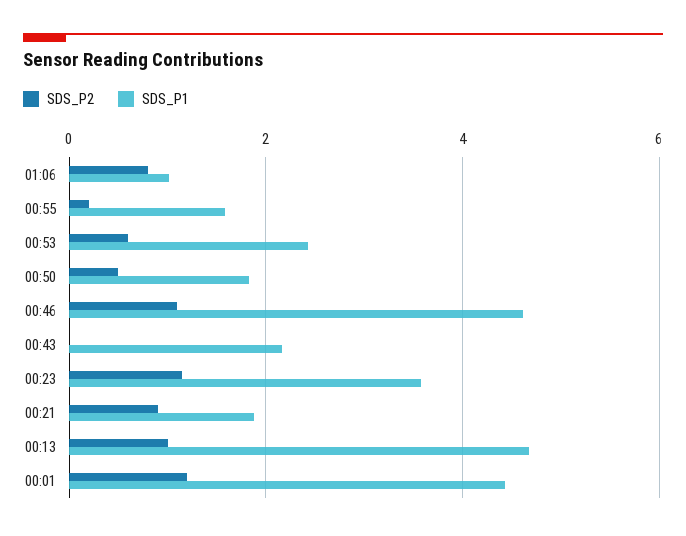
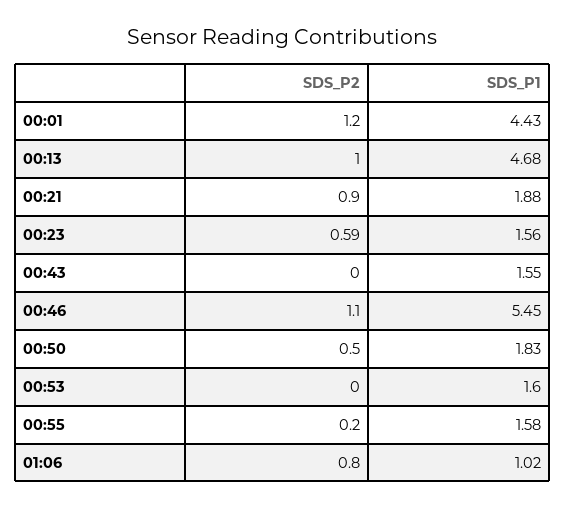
SDS_P2, 00:53: 0.6 -> 0
SDS_P1, 00:53: 2.4 -> 1.6
SDS_P1, 00:46: 4.6 -> 5.45
SDS_P1, 00:43: 2.2 -> 1.55
SDS_P2, 00:23: 1.2 -> 0.59
SDS_P1, 00:23: 3.6 -> 1.56

